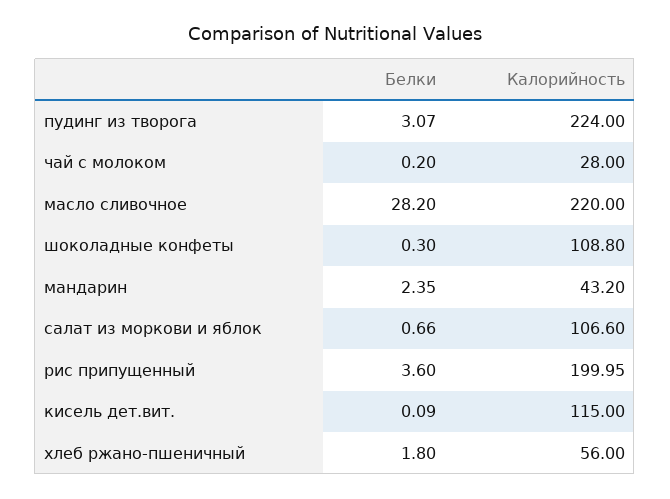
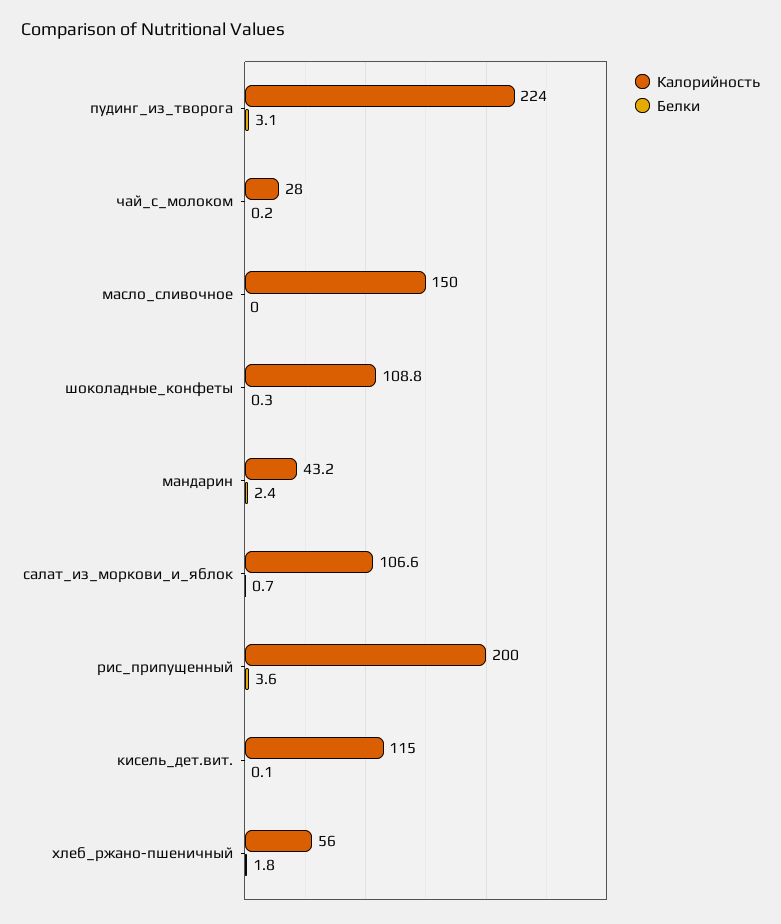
Белки, масло сливочное: 28.2 -> 0
Калорийность, масло сливочное: 220 -> 150

